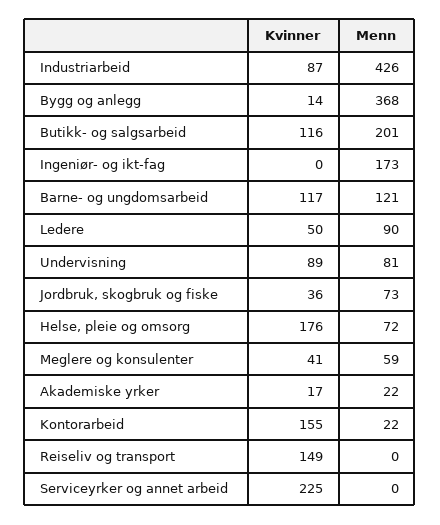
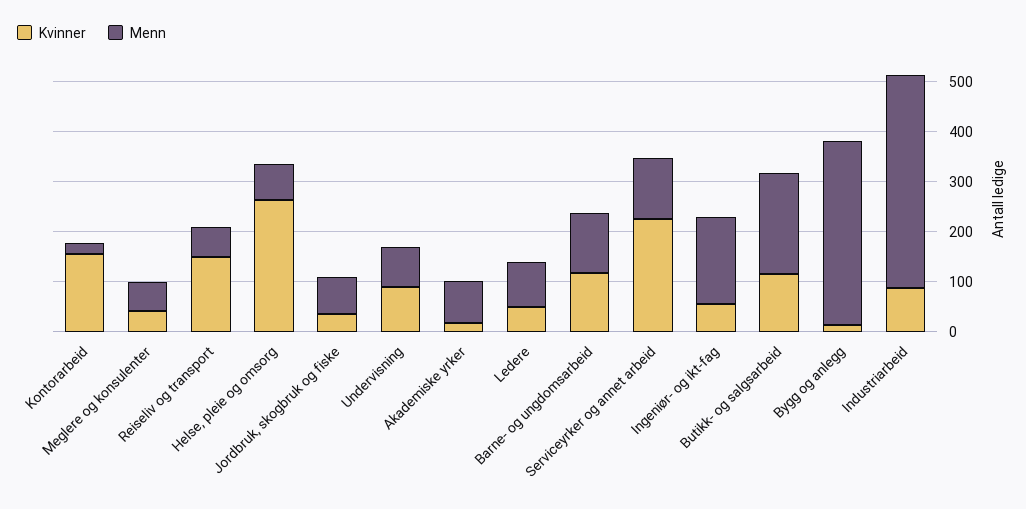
Kvinner, Ingeniør- og ikt-fag: 0 -> 60
Kvinner, Helse, pleie og omsorg: 176 -> 260
Menn, Akademiske yrker: 22 -> 80
Menn, Reiseliv og transport: 0 -> 60
Menn, Serviceyrker og annet arbeid: 0 -> 120

